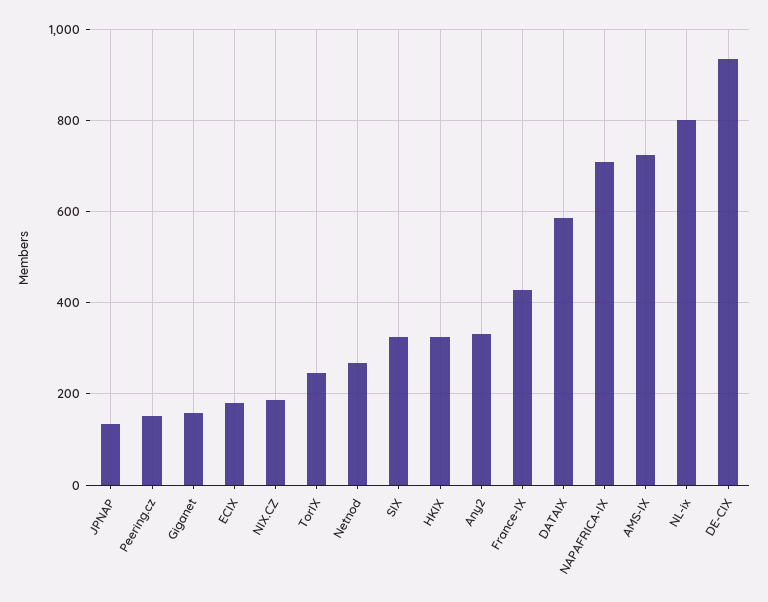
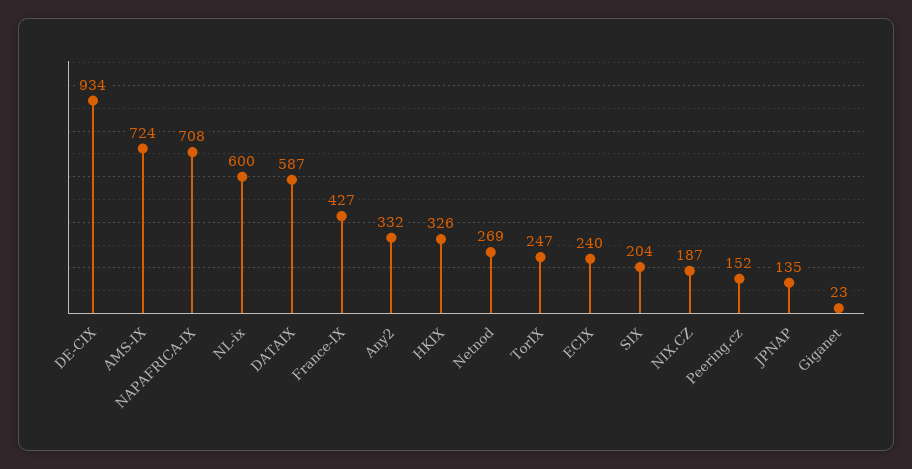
Giganet: 160 -> 23
ECIX: 180 -> 240
SIX: 320 -> 204
NL-ix: 800 -> 600

